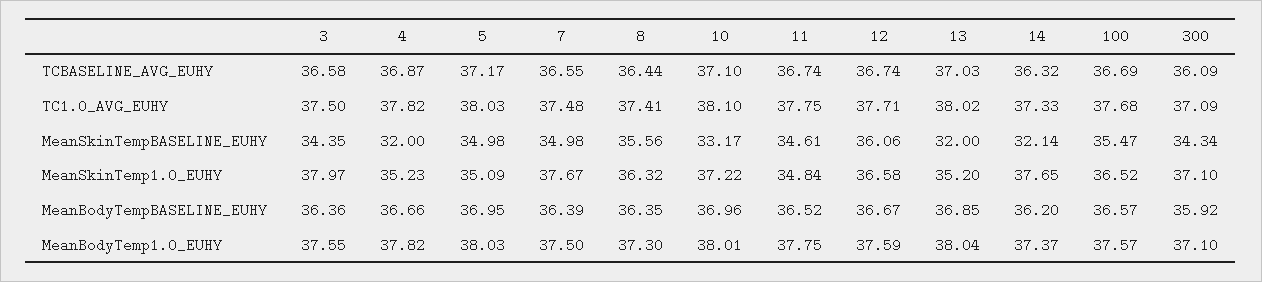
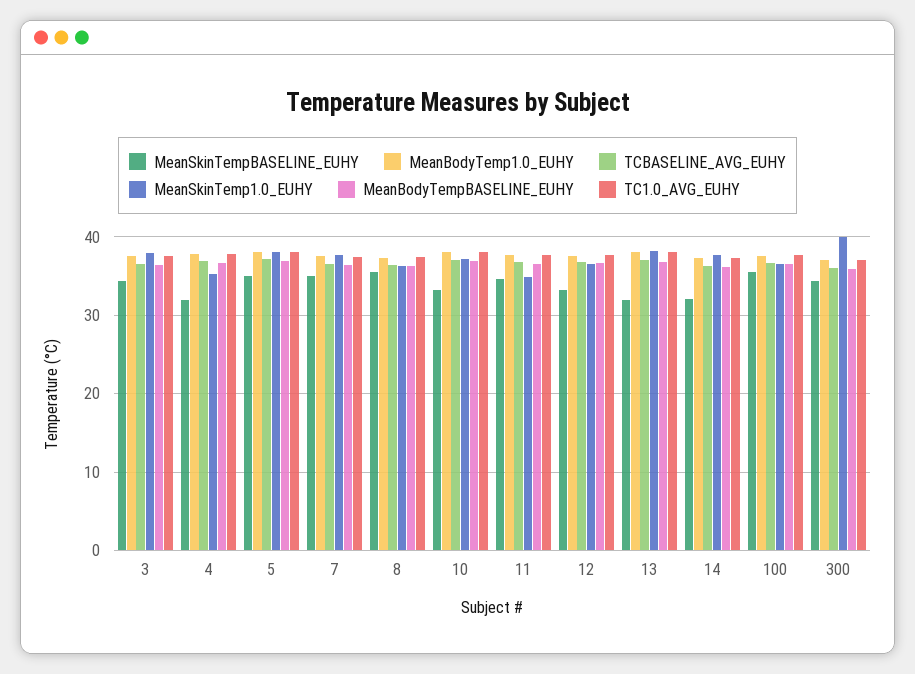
MeanSkinTempBASELINE_EUHY, 12: 36.06 -> 33
MeanSkinTemp1.0_EUHY, 5: 35.09 -> 38
MeanSkinTemp1.0_EUHY, 13: 35.2 -> 38
MeanSkinTemp1.0_EUHY, 300: 37.1 -> 40

